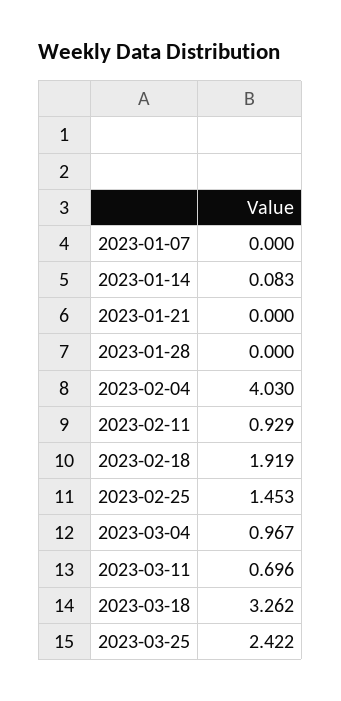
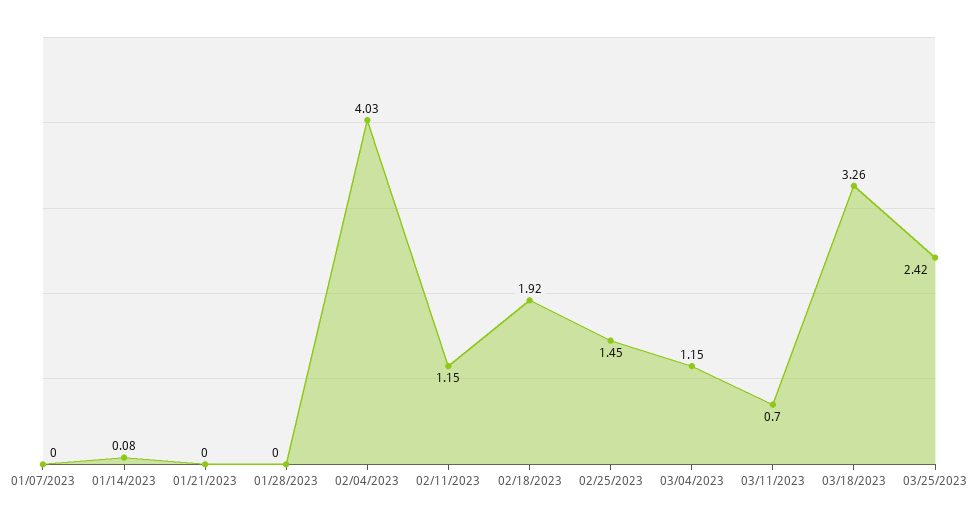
2023-02-11: 0.929 -> 1.15
2023-03-04: 0.967 -> 1.15

